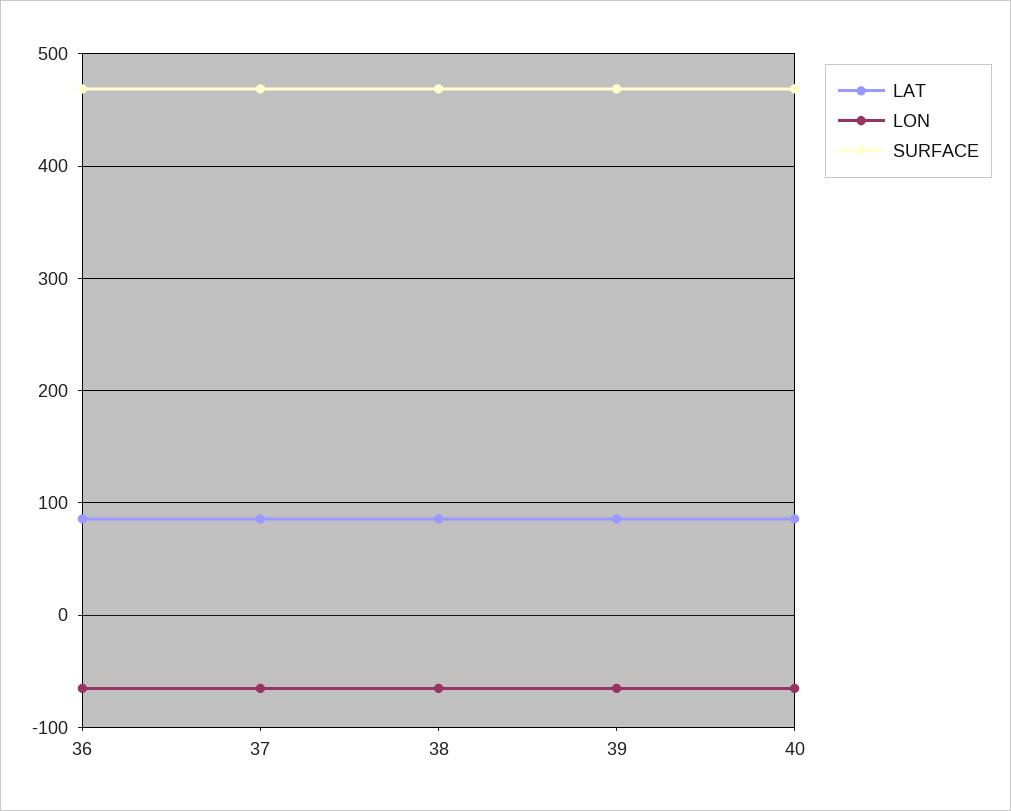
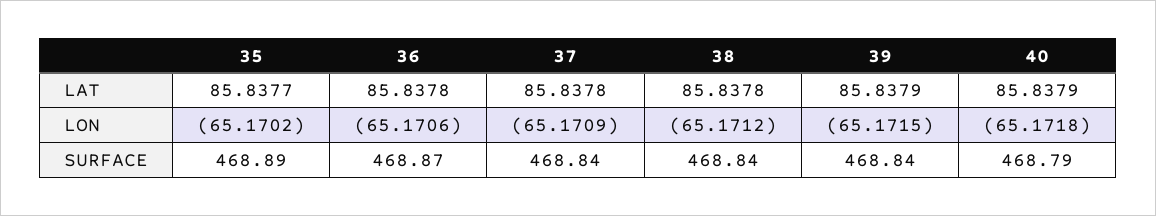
LAT, 35: none -> 85.8377
LON, 35: none -> -65.1702
SURFACE, 35: none -> 468.89

